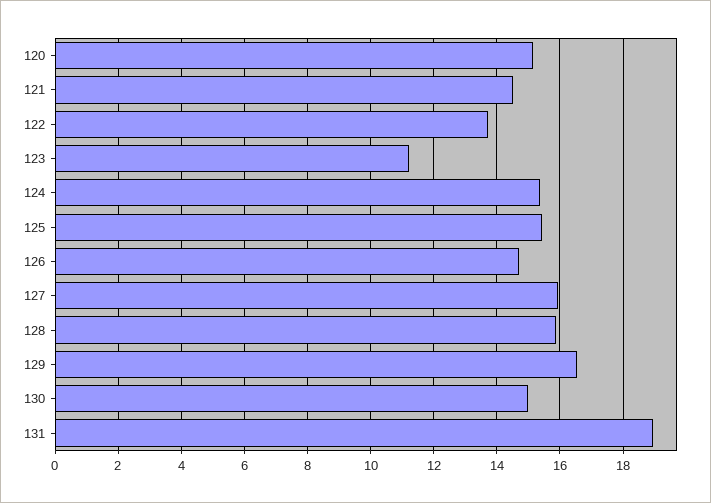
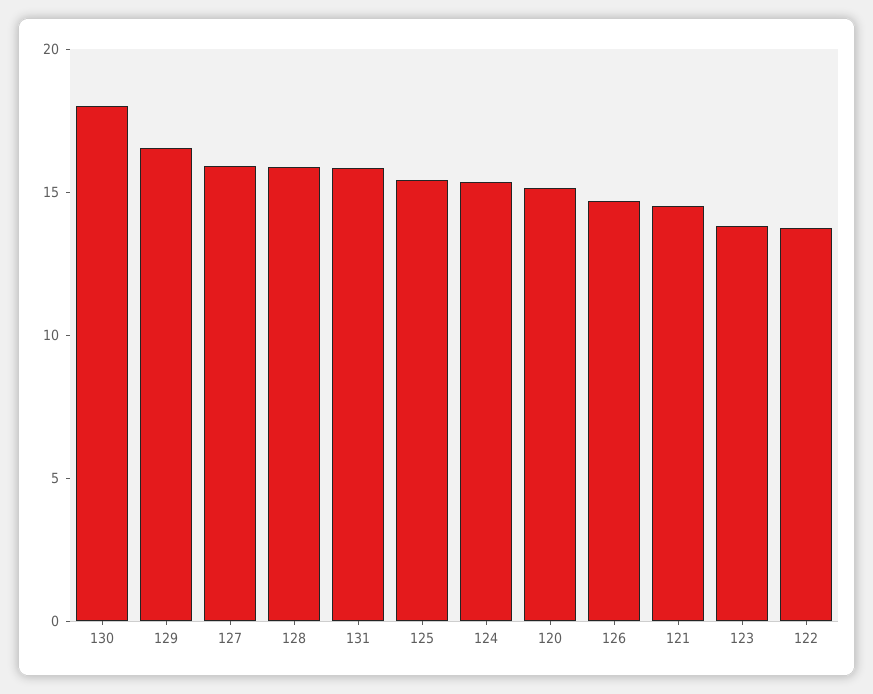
123: 11.2 -> 14
130: 15 -> 18
131: 19 -> 16

